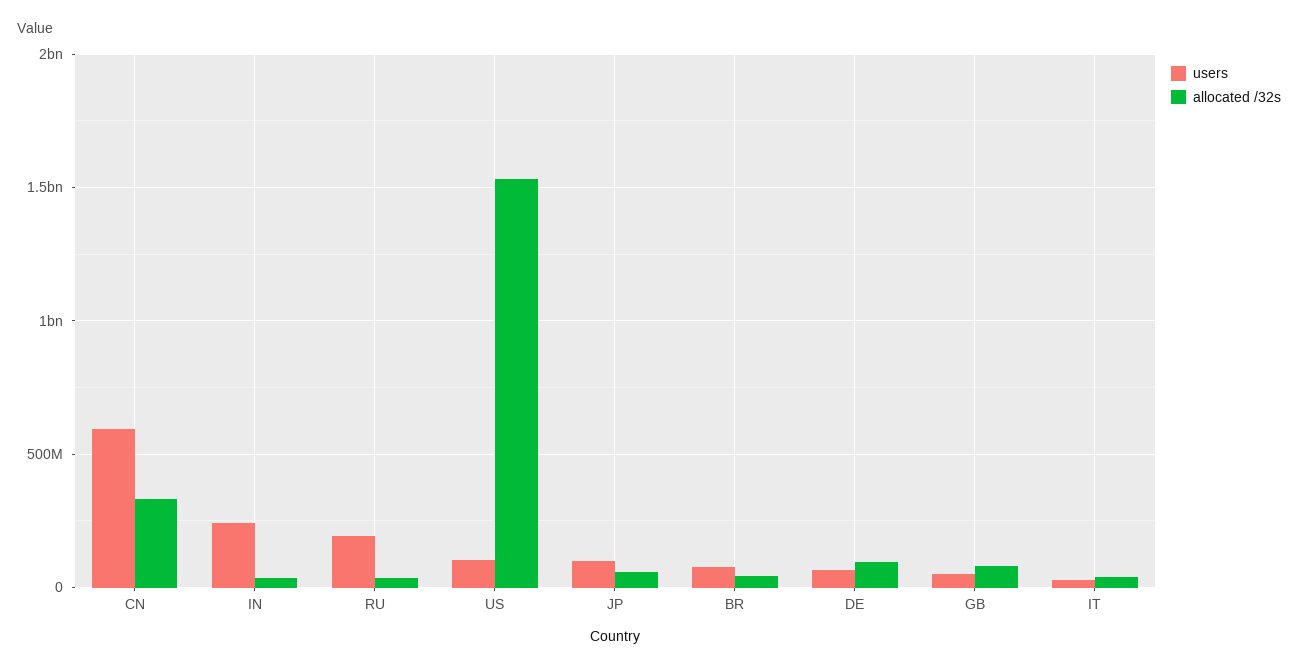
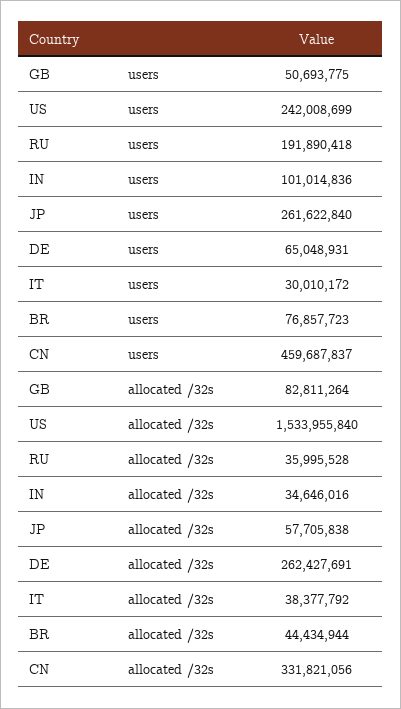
users, CN: 600000000 -> 459687837
users, IN: 250000000 -> 101014836
users, US: 100000000 -> 242008699
users, JP: 100000000 -> 261622840
allocated /32s, DE: 100000000 -> 262427691

